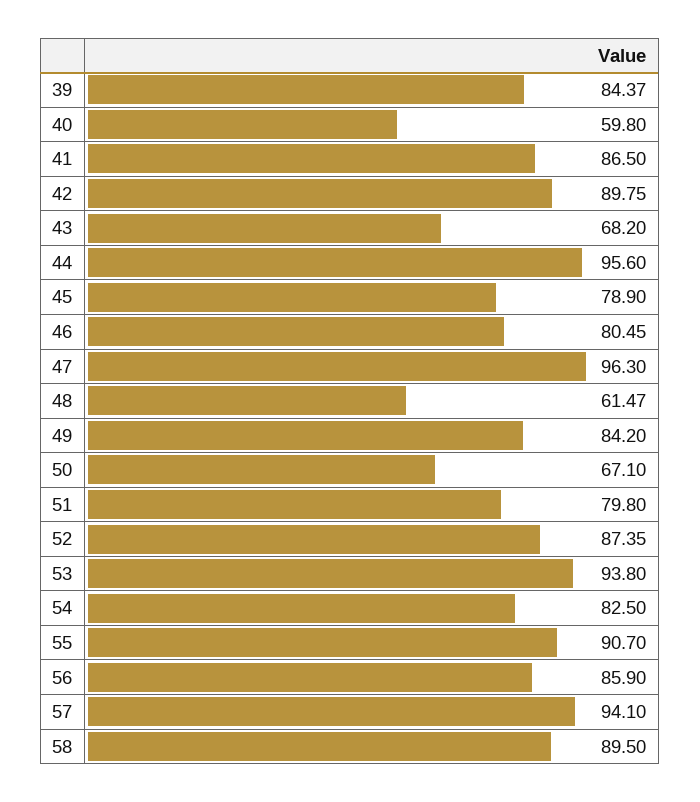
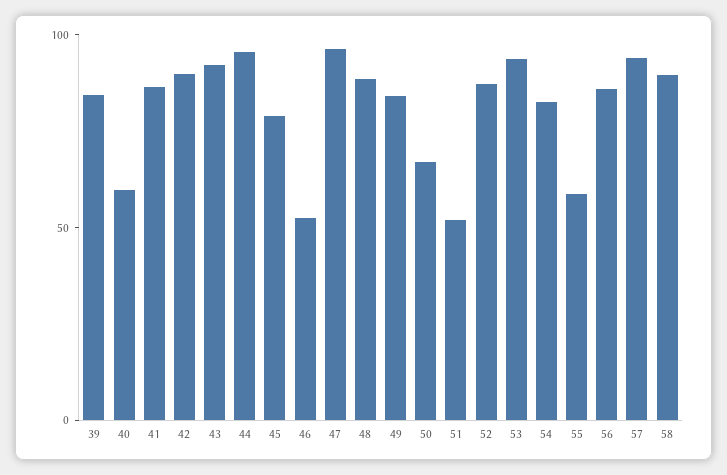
43: 68.2 -> 90
46: 80.45 -> 50
48: 61.47 -> 90
51: 79.8 -> 50
55: 90.7 -> 60

